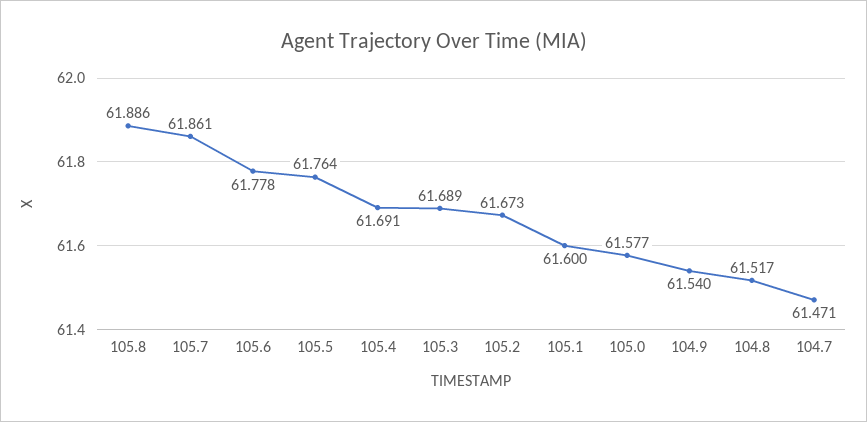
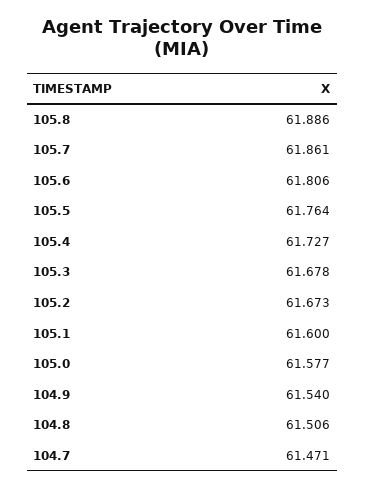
105.6: 61.778 -> 61.806
105.4: 61.691 -> 61.727
105.3: 61.689 -> 61.678
104.8: 61.517 -> 61.506

